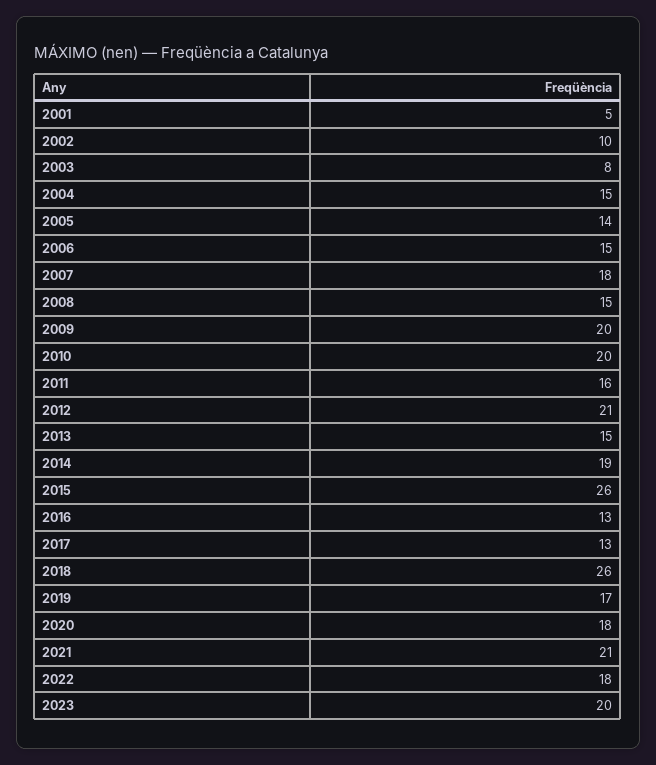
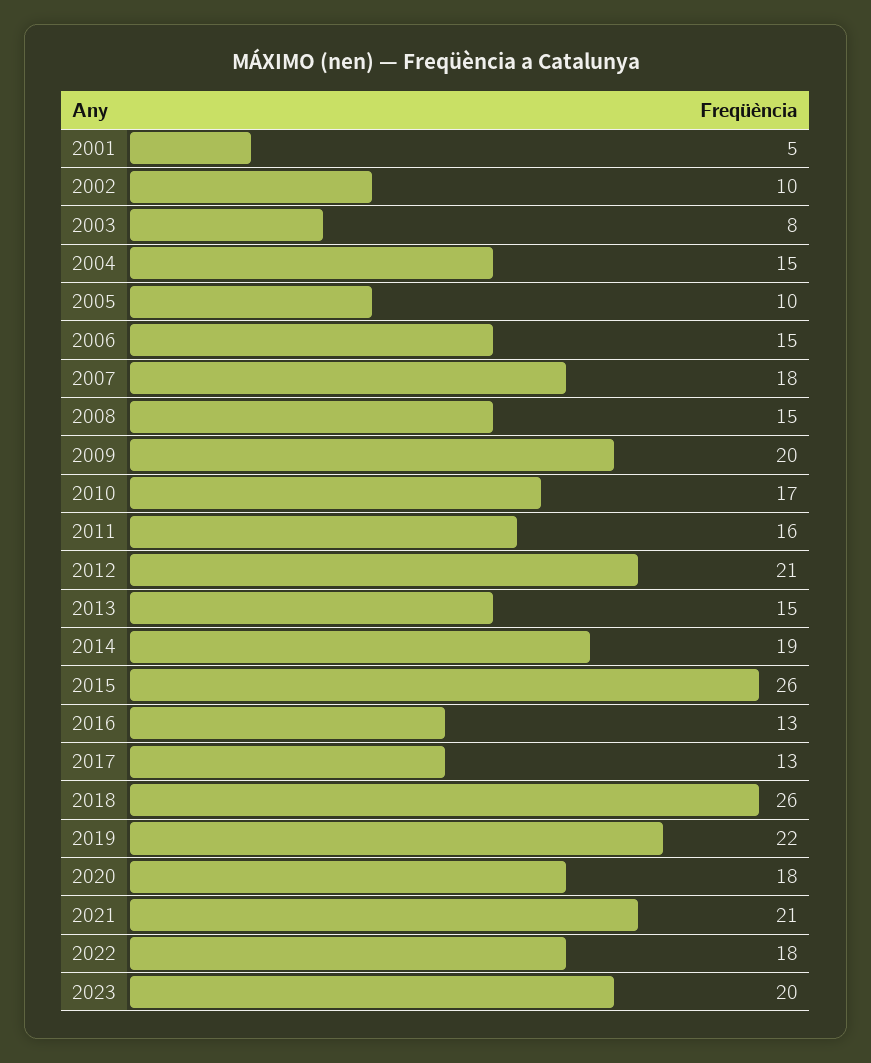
2005: 14 -> 10
2010: 20 -> 17
2019: 17 -> 22

